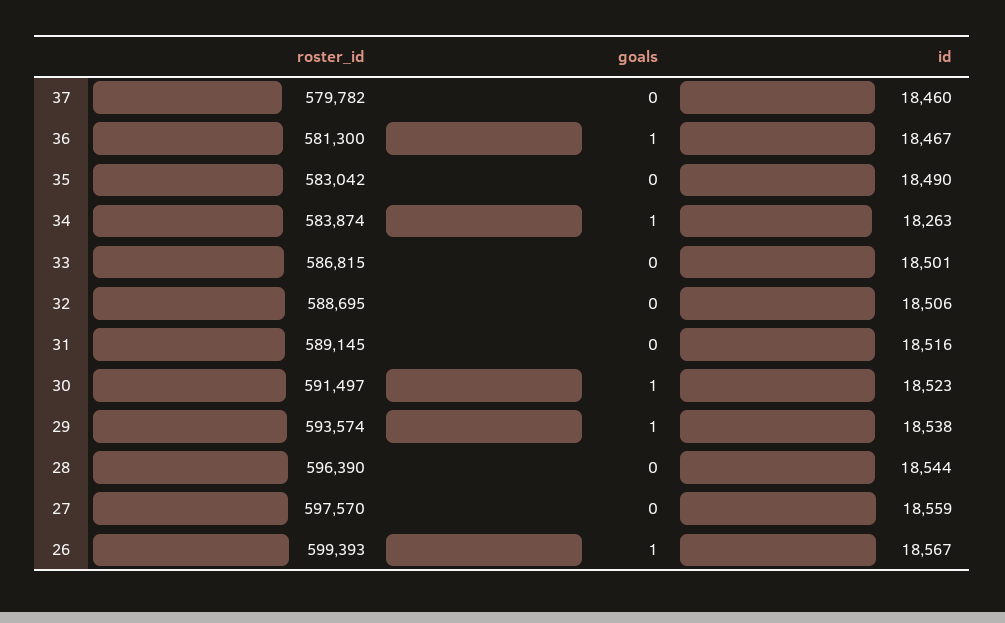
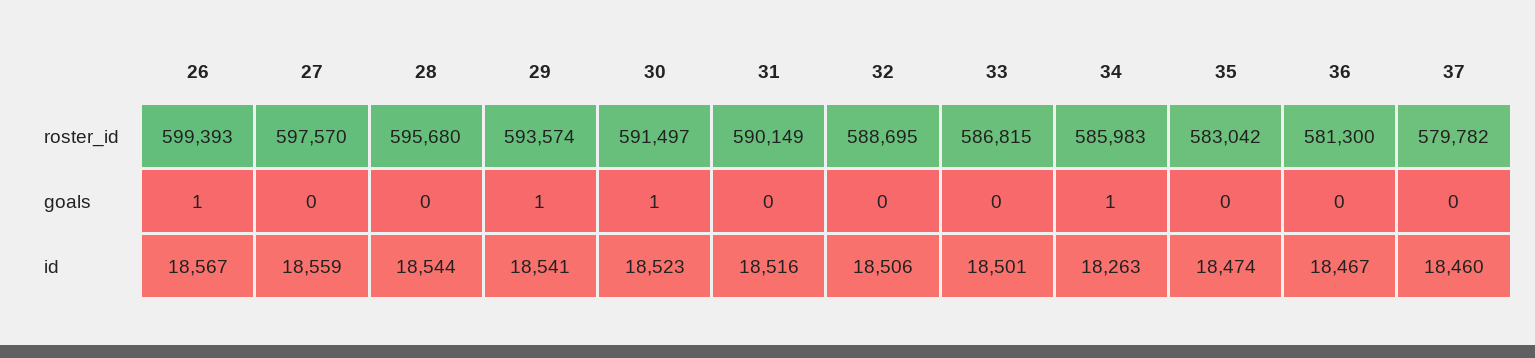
goals, 36: 1 -> 0
id, 35: 18490 -> 18474
roster_id, 34: 583874 -> 585983
roster_id, 31: 589145 -> 590149
id, 29: 18538 -> 18541
roster_id, 28: 596390 -> 595680

